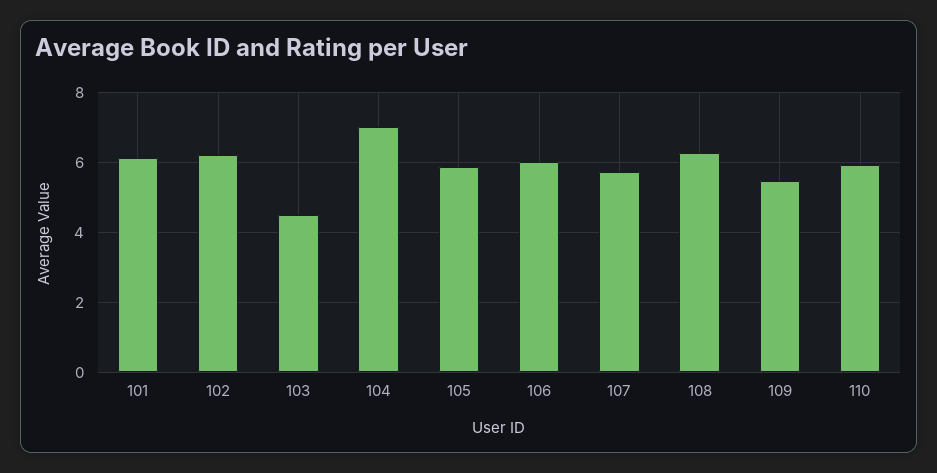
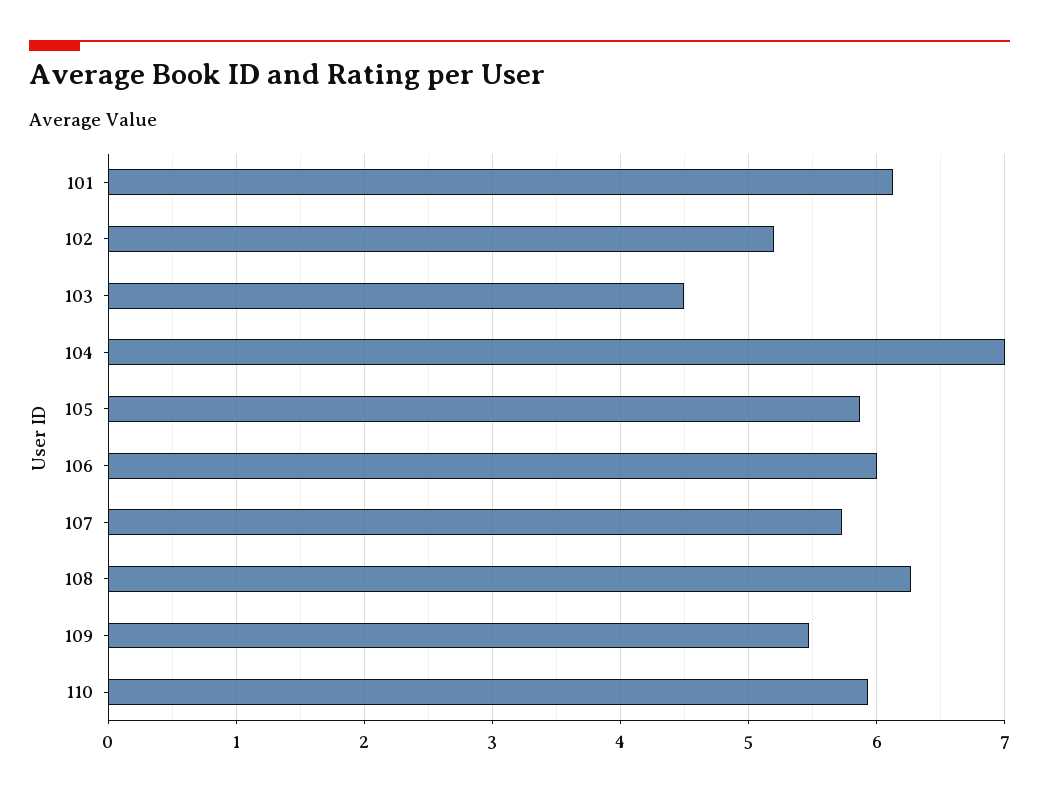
102: 6.2 -> 5.2

